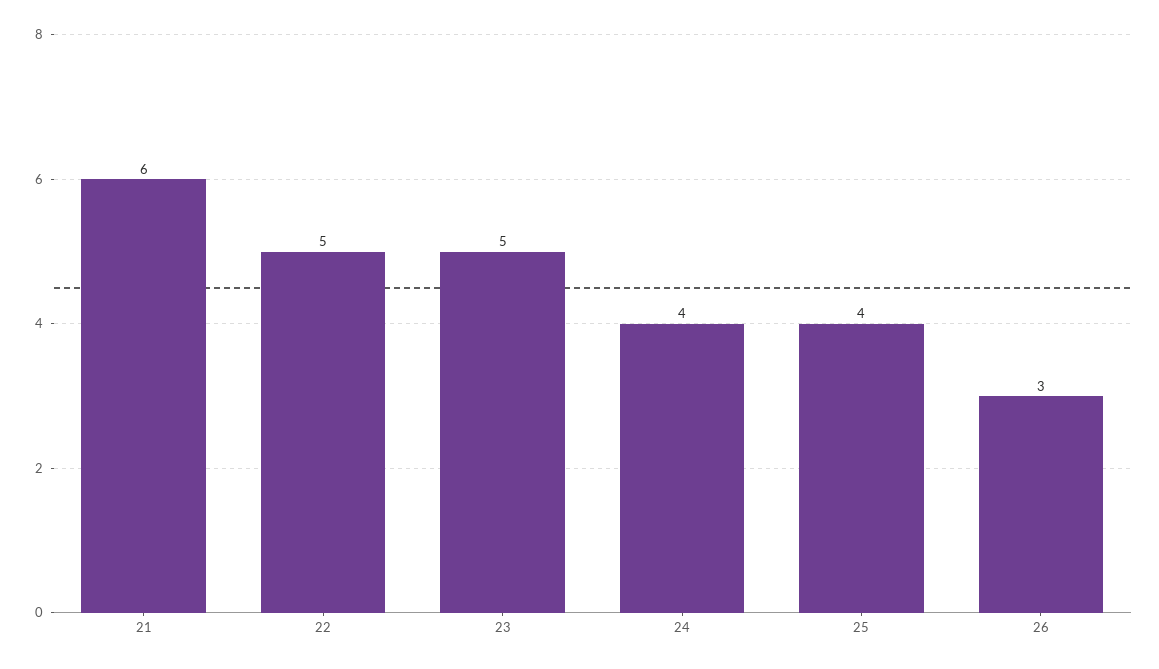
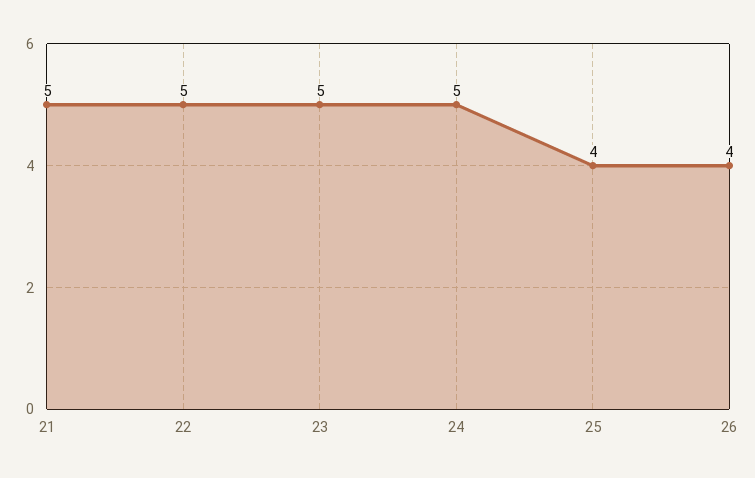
21: 6 -> 5
24: 4 -> 5
26: 3 -> 4

